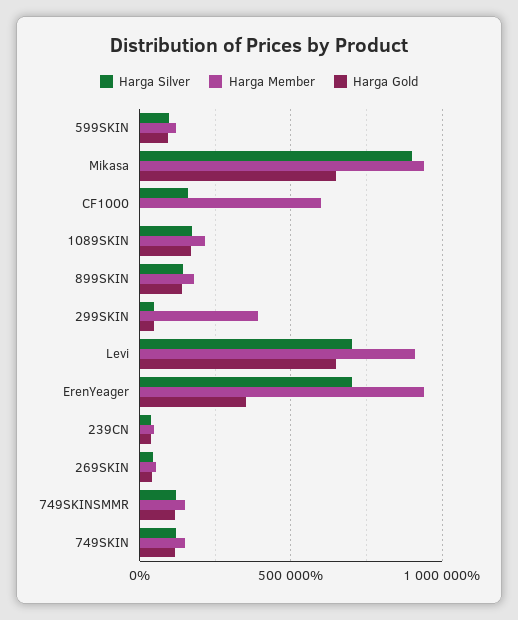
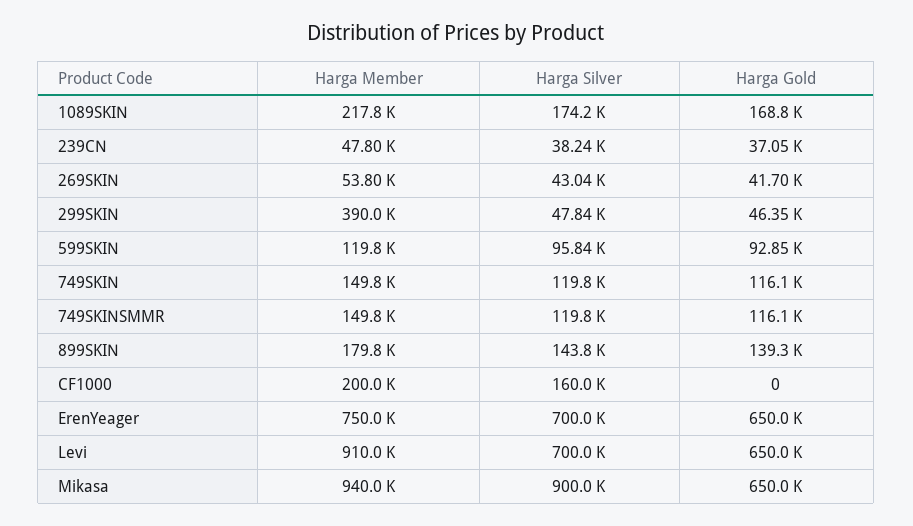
Harga Member, CF1000: 600000 -> 200000
Harga Member, ErenYeager: 950000 -> 750000
Harga Gold, ErenYeager: 350000 -> 650000

